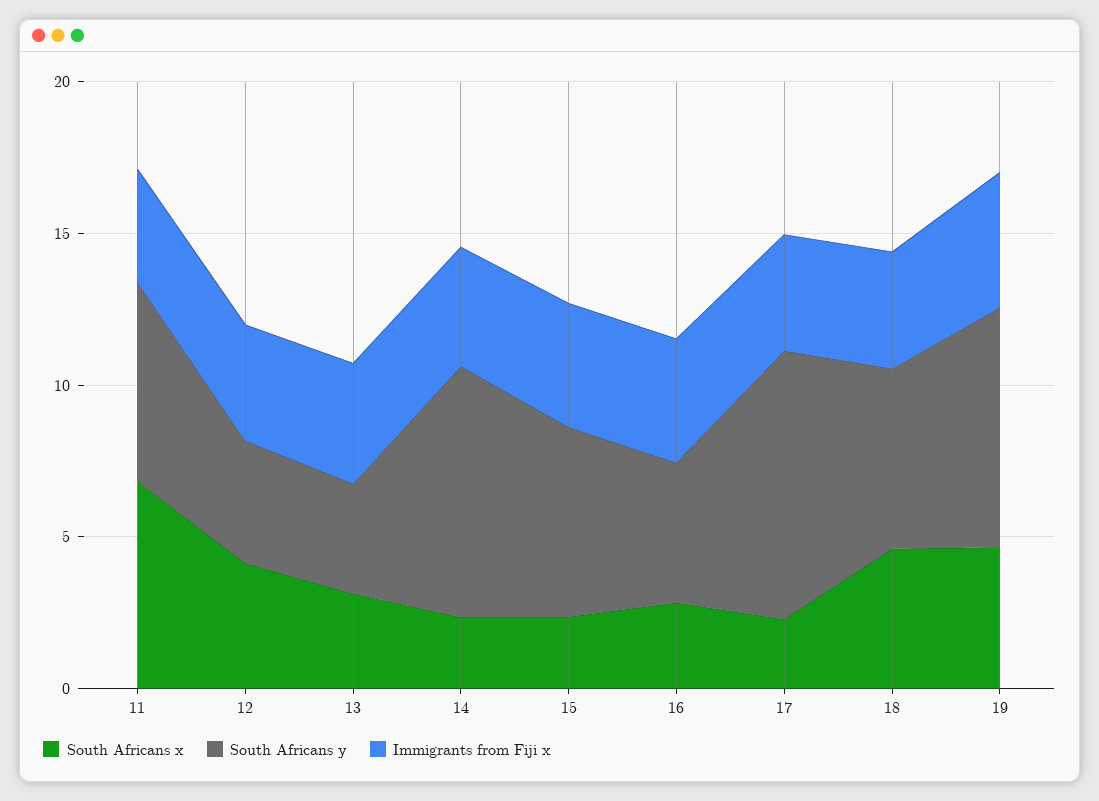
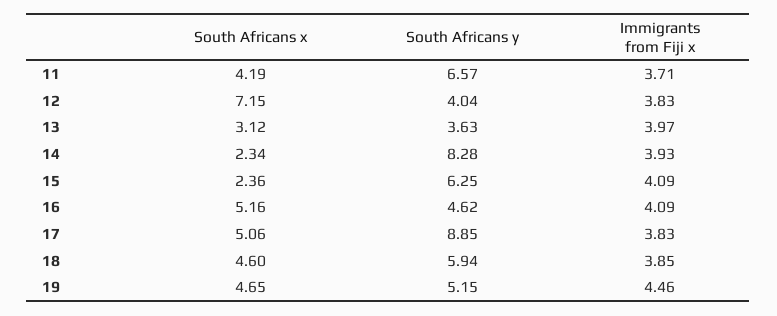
South Africans x, 11: 7 -> 4.19
South Africans x, 12: 4 -> 7.15
South Africans x, 16: 3 -> 5.16
South Africans x, 17: 2 -> 5.06
South Africans y, 19: 8 -> 5.15

